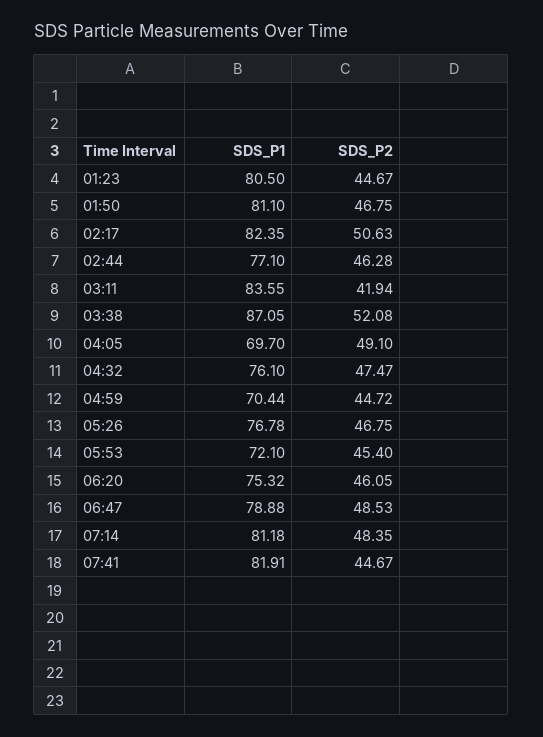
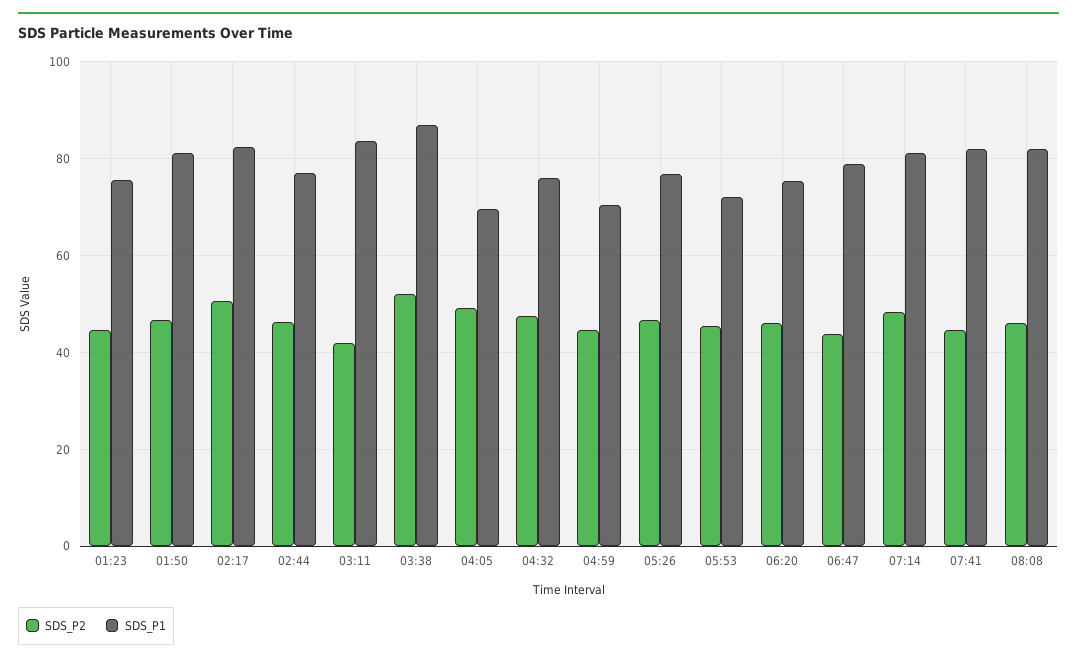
SDS_P1, 01:23: 80.5 -> 76
SDS_P2, 06:47: 48.53 -> 44
SDS_P2, 08:08: none -> 46
SDS_P1, 08:08: none -> 82

